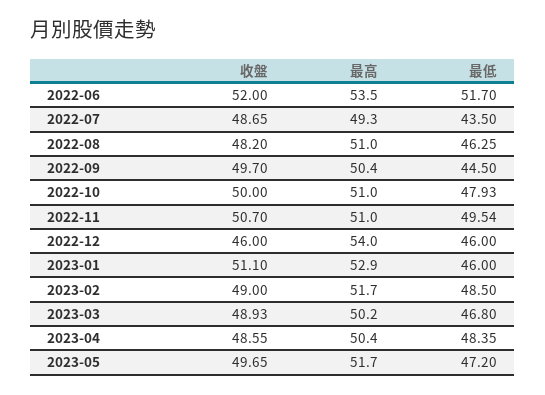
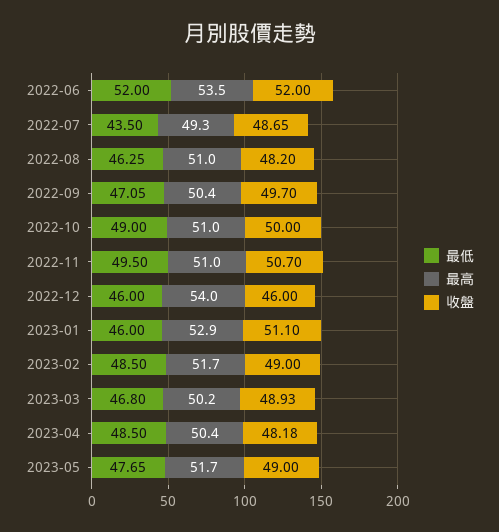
最低, 2022-06: 51.7 -> 52
最低, 2022-09: 44.5 -> 47.05
最低, 2022-10: 47.93 -> 49
最低, 2022-11: 49.54 -> 49.5
收盤, 2023-04: 48.55 -> 48.18
最低, 2023-04: 48.35 -> 48.5
收盤, 2023-05: 49.65 -> 49
最低, 2023-05: 47.2 -> 47.65

